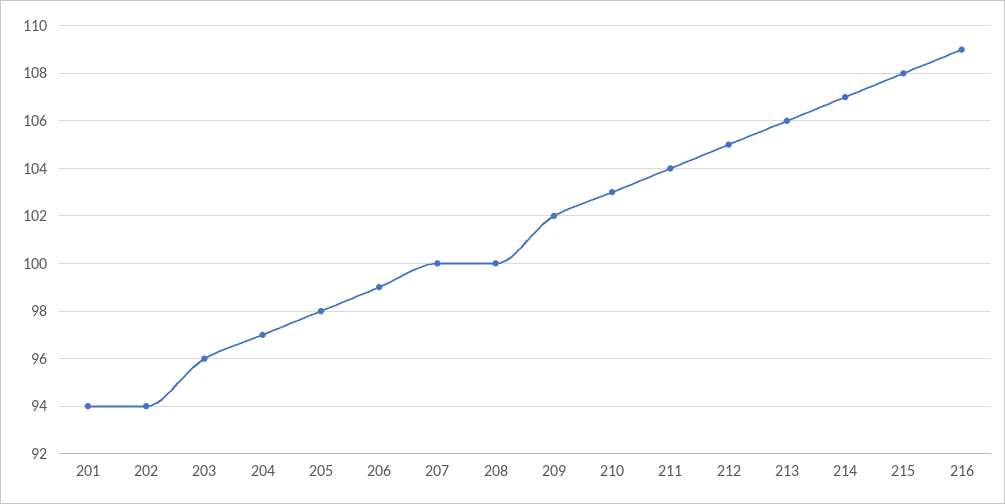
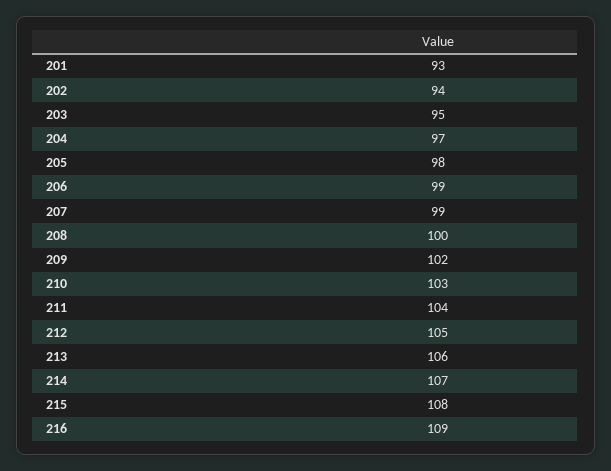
201: 94 -> 93
203: 96 -> 95
207: 100 -> 99

